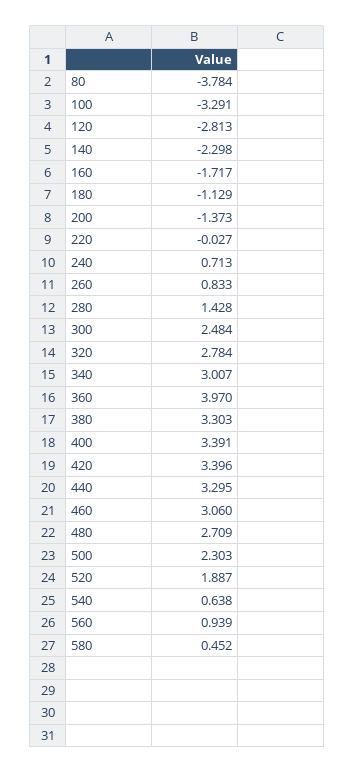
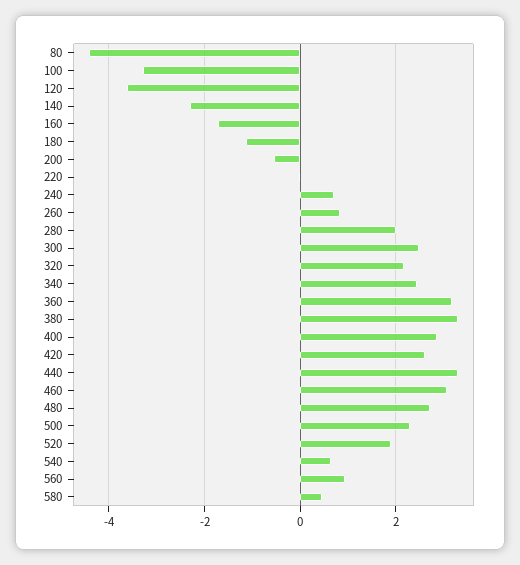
80: -3.784 -> -4.4
120: -2.813 -> -3.6
200: -1.373 -> -0.6
280: 1.428 -> 2
320: 2.784 -> 2.2
340: 3.007 -> 2.4
360: 3.97 -> 3.2
400: 3.391 -> 2.8
420: 3.396 -> 2.6

